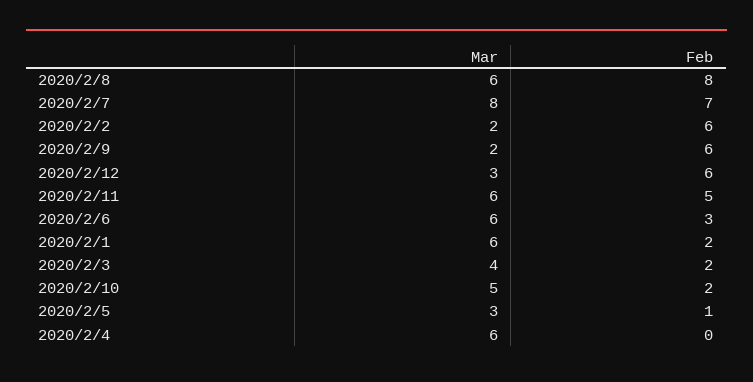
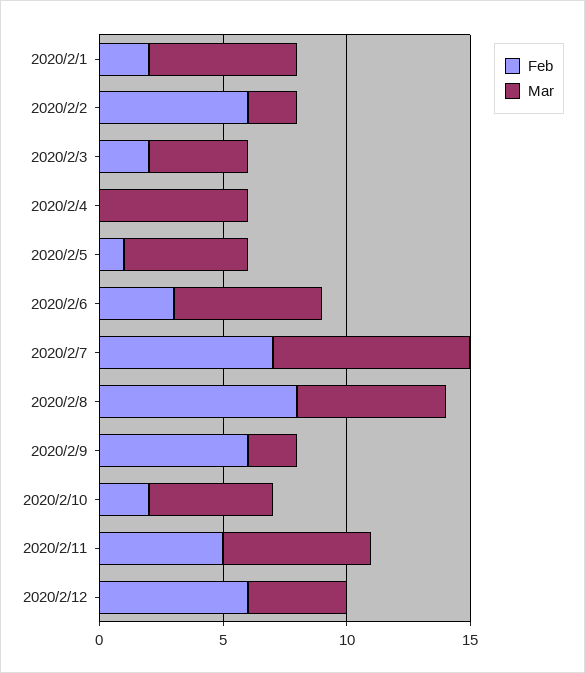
Mar, 2020/2/12: 3 -> 4
Mar, 2020/2/5: 3 -> 5

